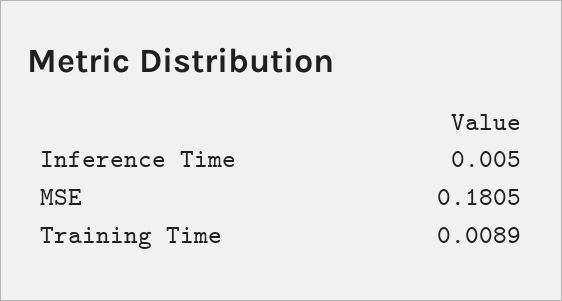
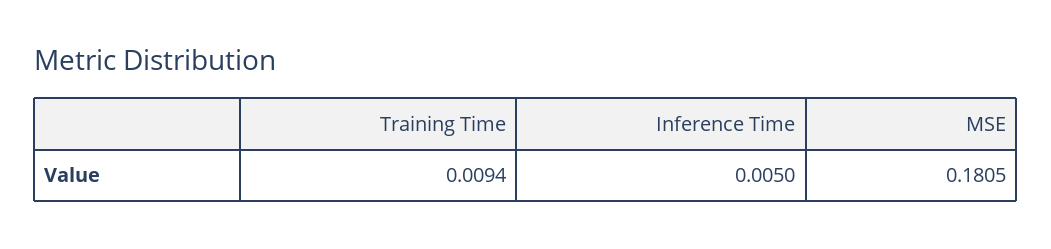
Training Time: 0.0089 -> 0.0094

